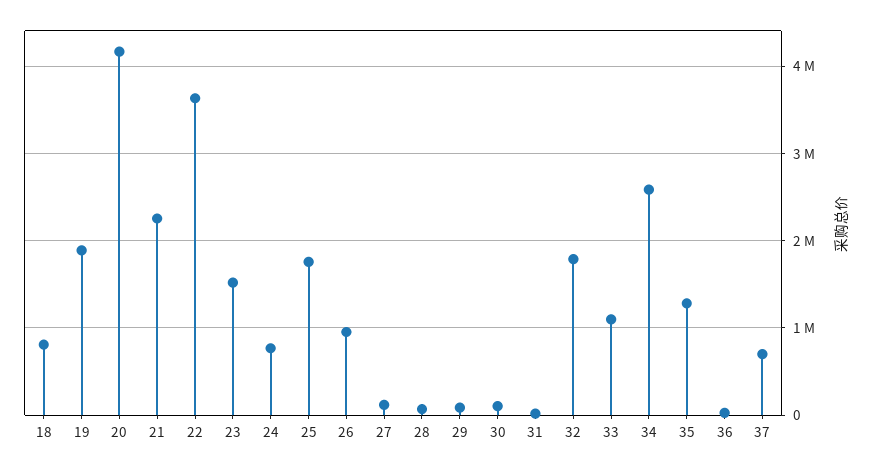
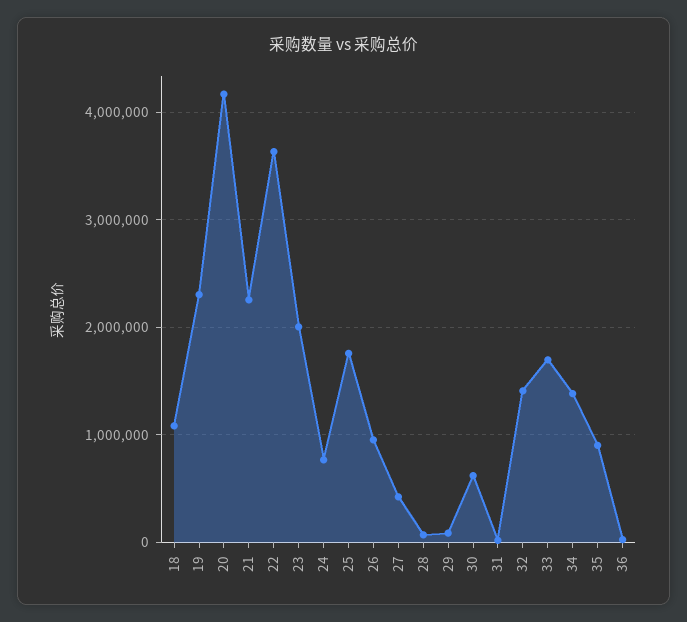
18: 800000 -> 1100000
19: 1900000 -> 2300000
23: 1500000 -> 2000000
27: 100000 -> 400000
30: 100000 -> 600000
32: 1800000 -> 1400000
33: 1100000 -> 1700000
34: 2600000 -> 1400000
35: 1300000 -> 900000
37: 700000 -> none

